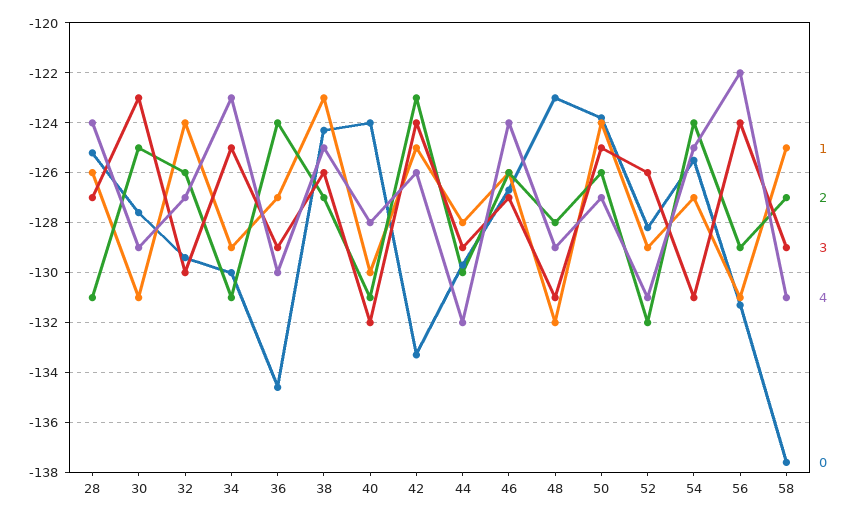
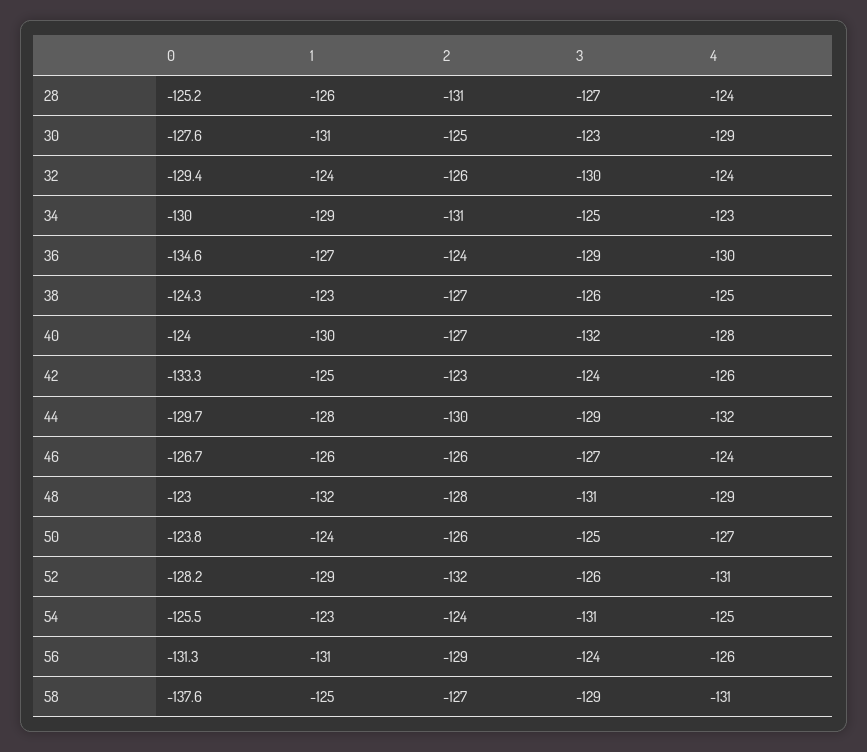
4, 32: -127 -> -124
2, 40: -131 -> -127
1, 54: -127 -> -123
4, 56: -122 -> -126

